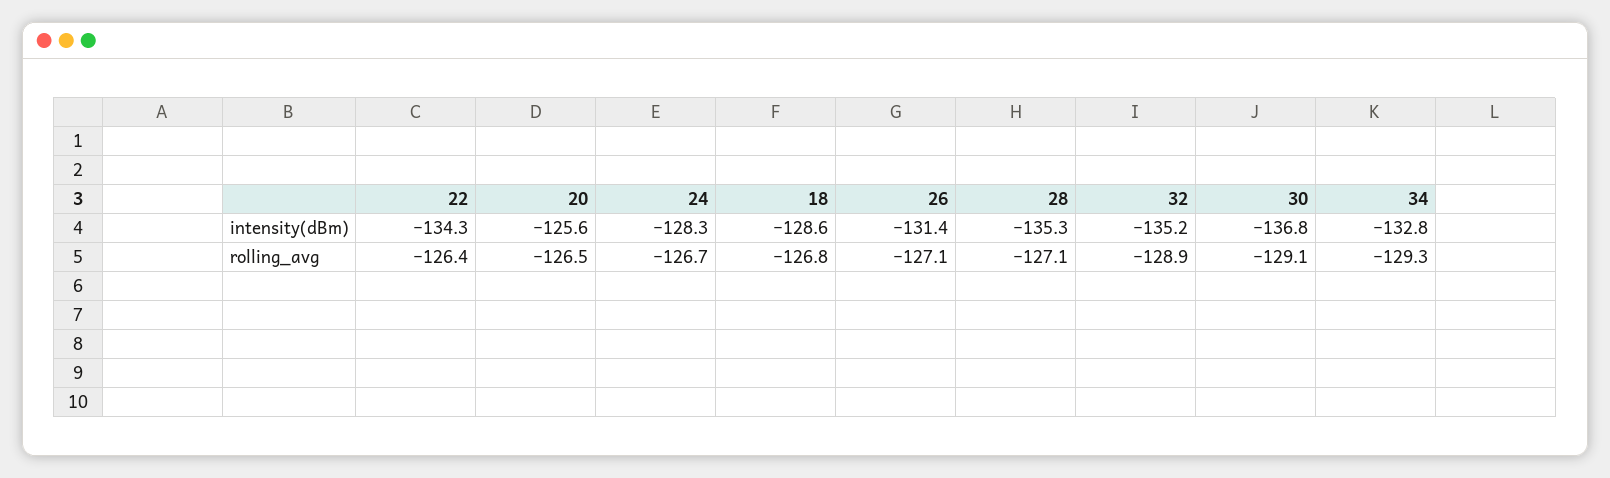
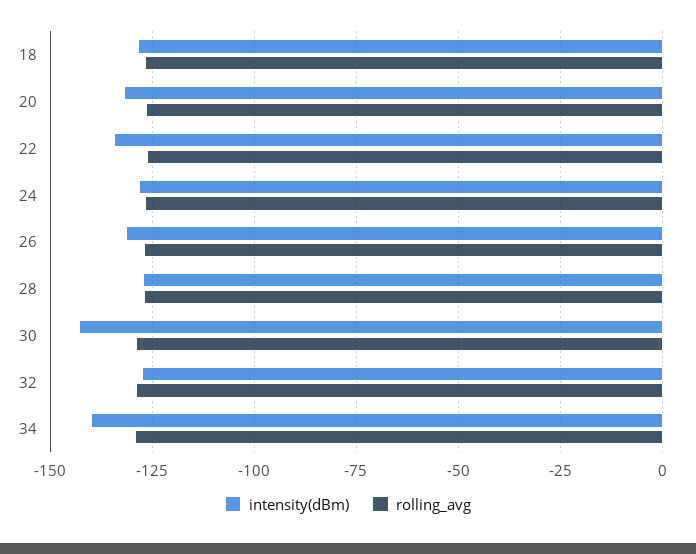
intensity(dBm), 20: -125.6 -> -132.5
intensity(dBm), 28: -135.3 -> -127.5
intensity(dBm), 32: -135.2 -> -127.5
intensity(dBm), 30: -136.8 -> -142.5
intensity(dBm), 34: -132.8 -> -140

